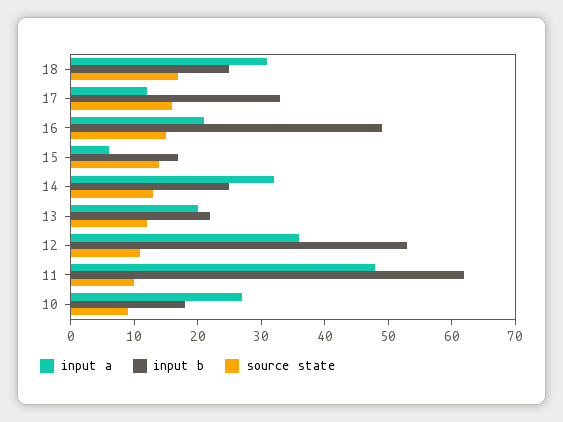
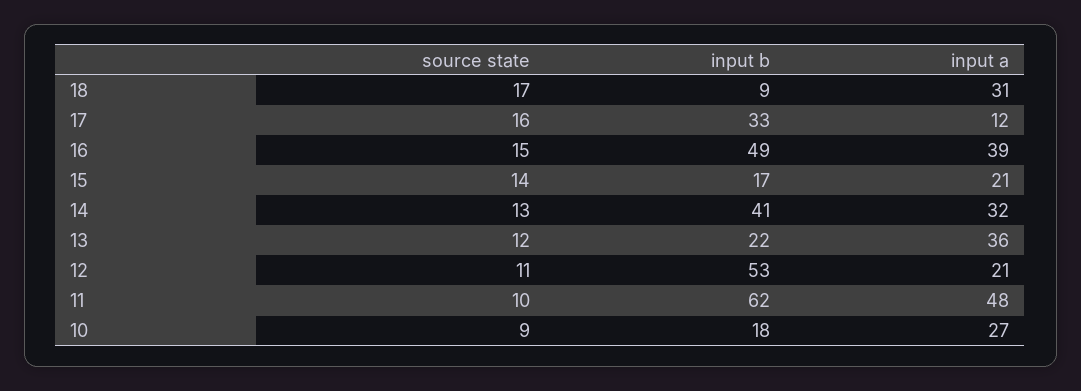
input b, 18: 25 -> 9
input a, 16: 20 -> 39
input a, 15: 5 -> 21
input b, 14: 25 -> 41
input a, 13: 20 -> 36
input a, 12: 35 -> 21

